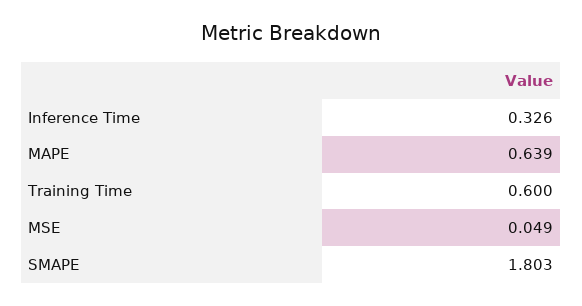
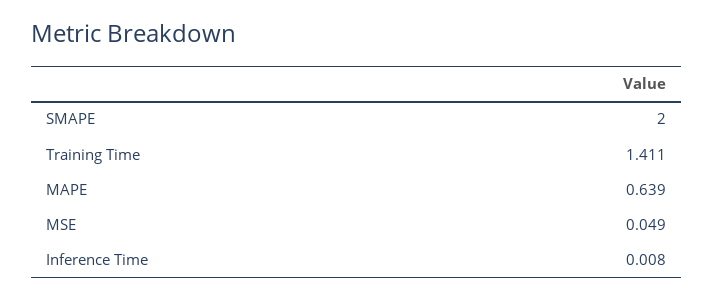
Inference Time: 0.326 -> 0.008
Training Time: 0.6 -> 1.411
SMAPE: 1.803 -> 2

